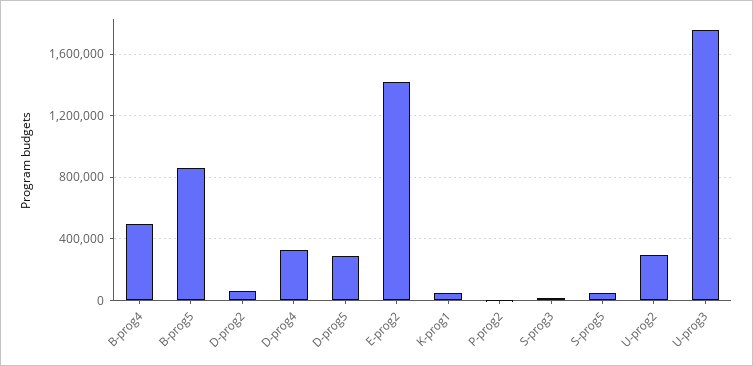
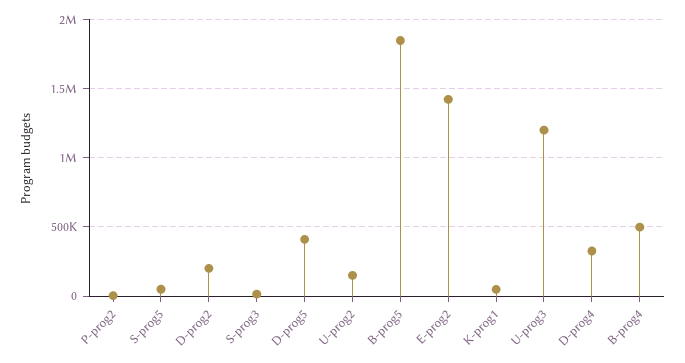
B-prog5: 850000 -> 1850000
D-prog2: 50000 -> 200000
D-prog5: 300000 -> 400000
U-prog2: 300000 -> 150000
U-prog3: 1750000 -> 1200000

